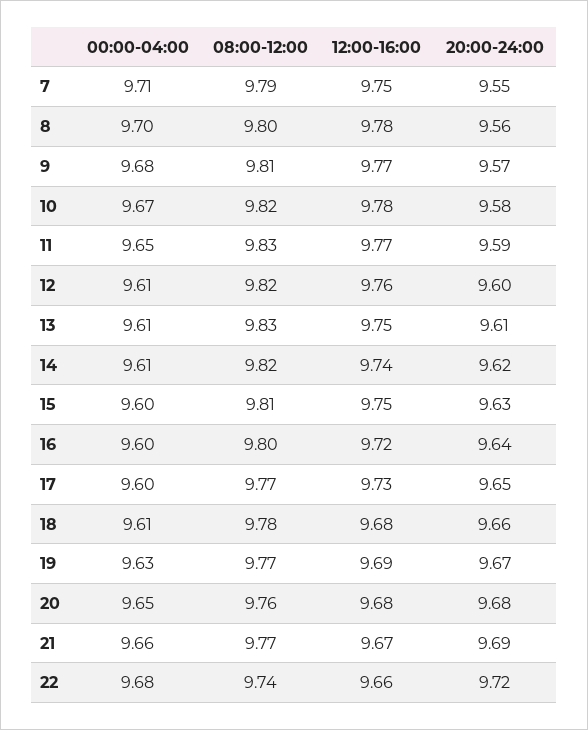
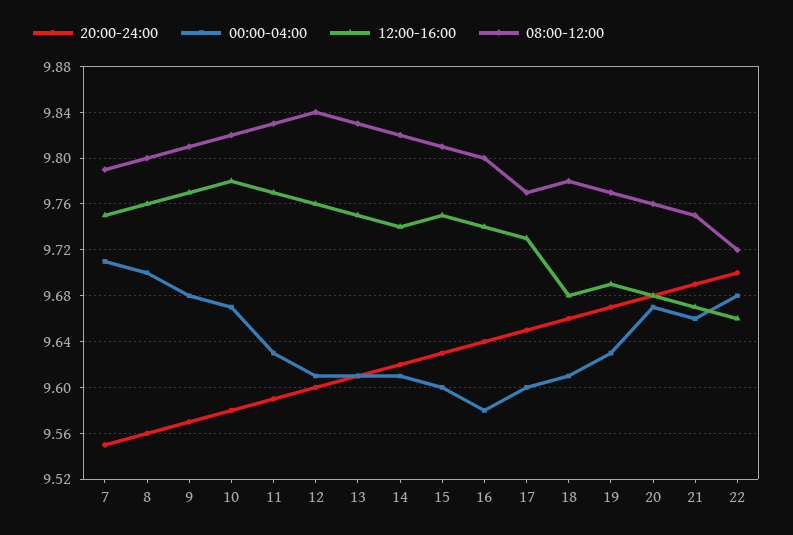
12:00-16:00, 8: 9.78 -> 9.76
00:00-04:00, 11: 9.65 -> 9.63
08:00-12:00, 12: 9.82 -> 9.84
00:00-04:00, 16: 9.6 -> 9.58
12:00-16:00, 16: 9.72 -> 9.74
00:00-04:00, 20: 9.65 -> 9.67
08:00-12:00, 21: 9.77 -> 9.75
08:00-12:00, 22: 9.74 -> 9.72
20:00-24:00, 22: 9.72 -> 9.7

